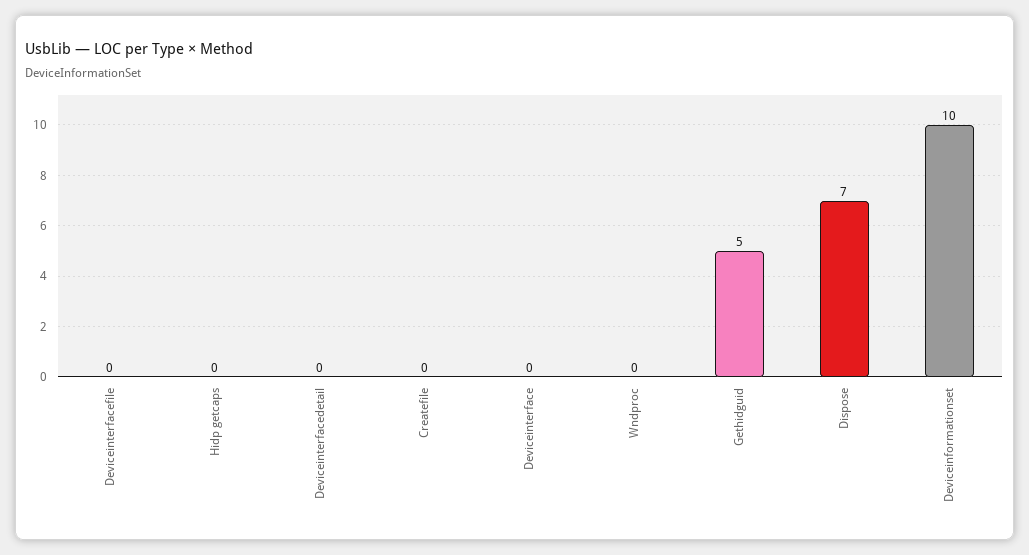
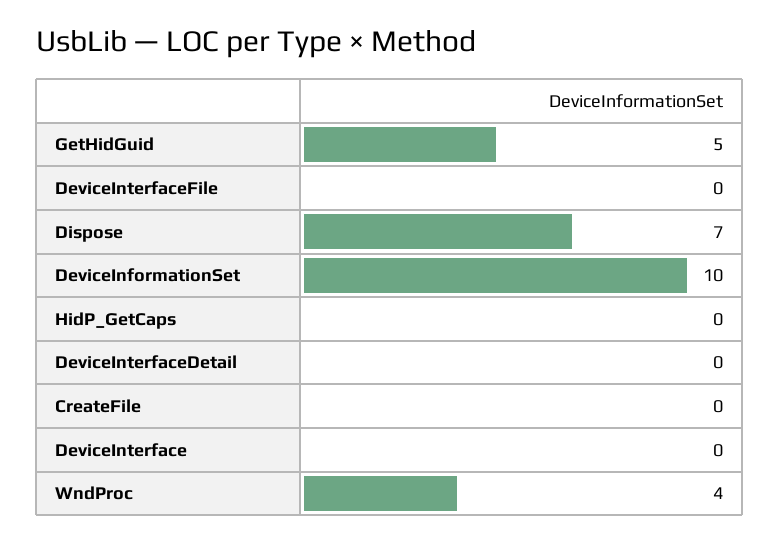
Wndproc: 0 -> 4

